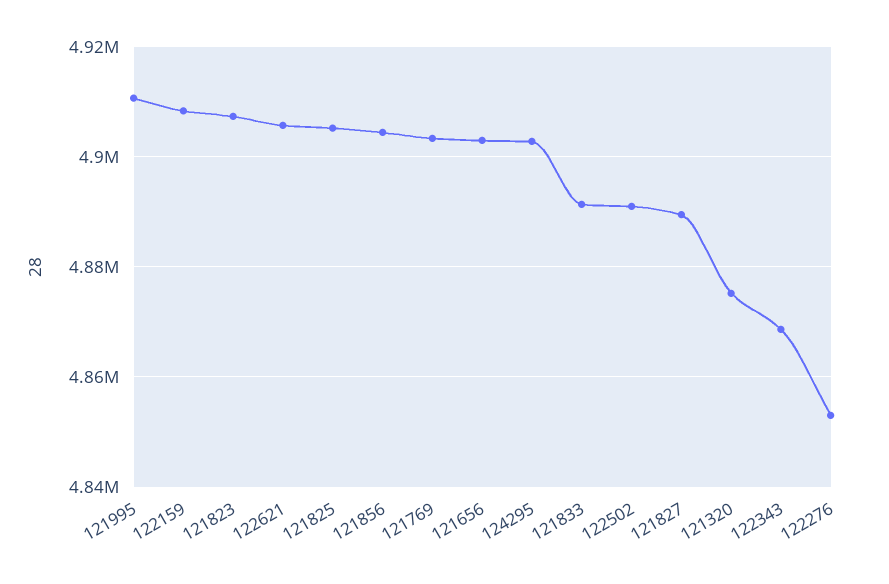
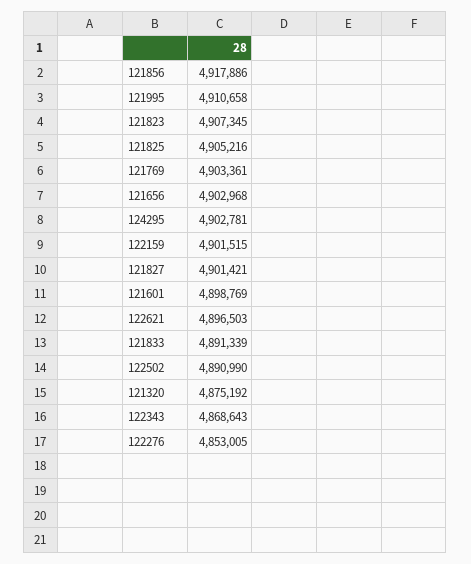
122159: 4908000 -> 4901515
122621: 4906000 -> 4896503
121856: 4904000 -> 4917886
121827: 4890000 -> 4901421
121601: none -> 4898769

